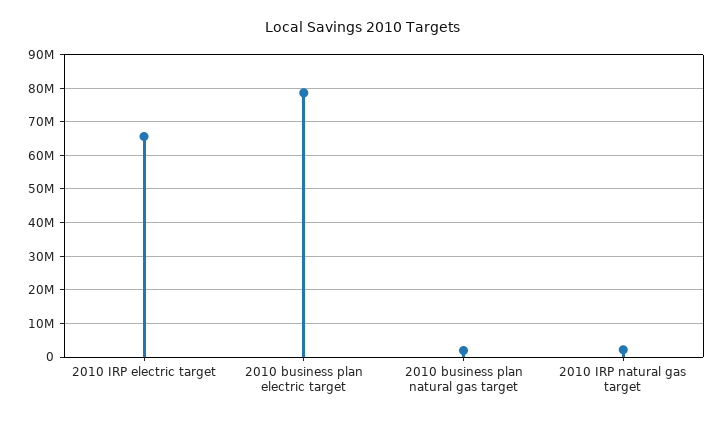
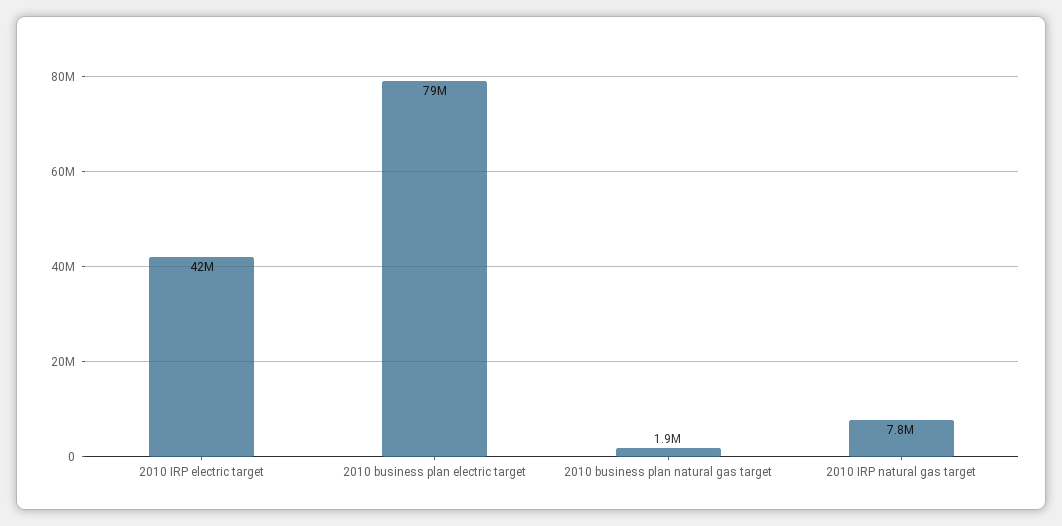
2010 IRP electric target: 66000000 -> 42000000
2010 IRP natural gas target: 2000000 -> 7800000

